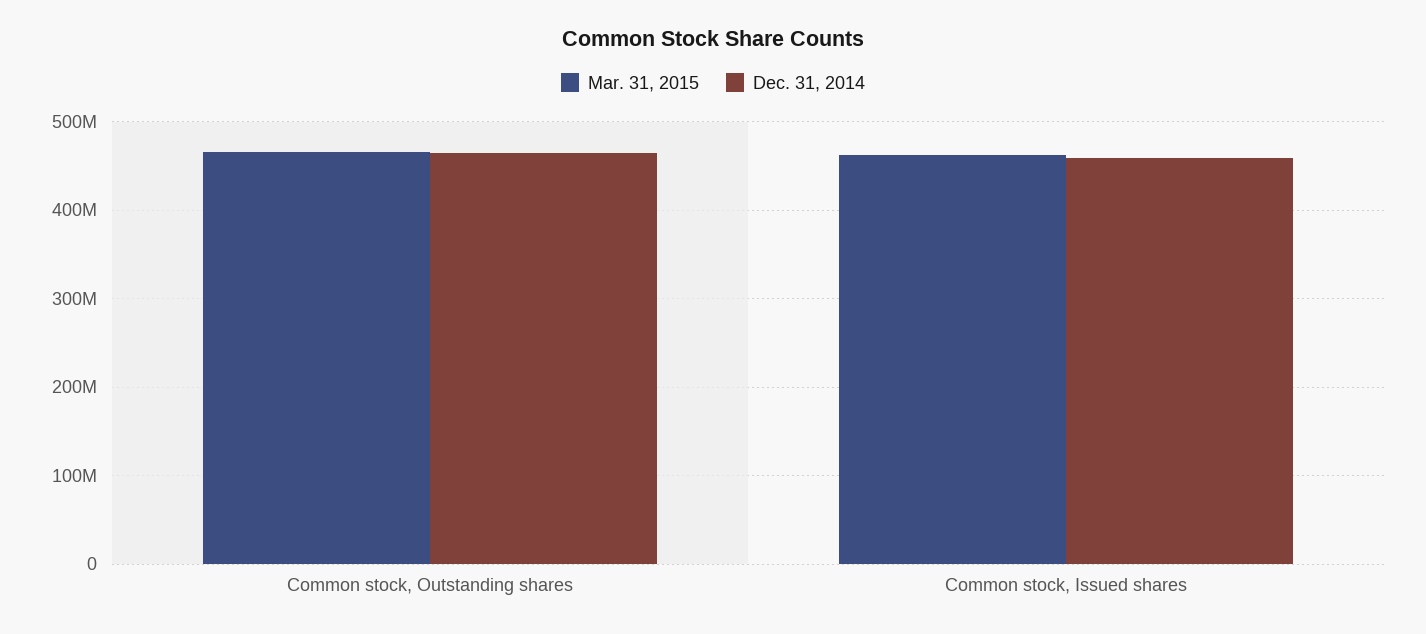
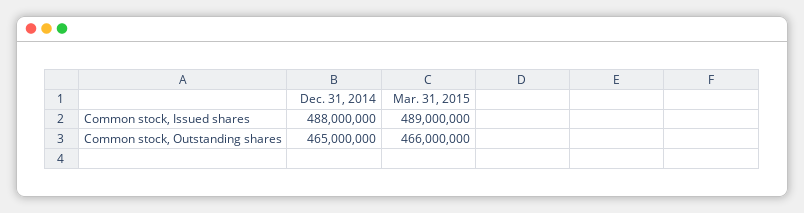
Mar. 31, 2015, Common stock, Issued shares: 460000000 -> 489000000
Dec. 31, 2014, Common stock, Issued shares: 460000000 -> 488000000

